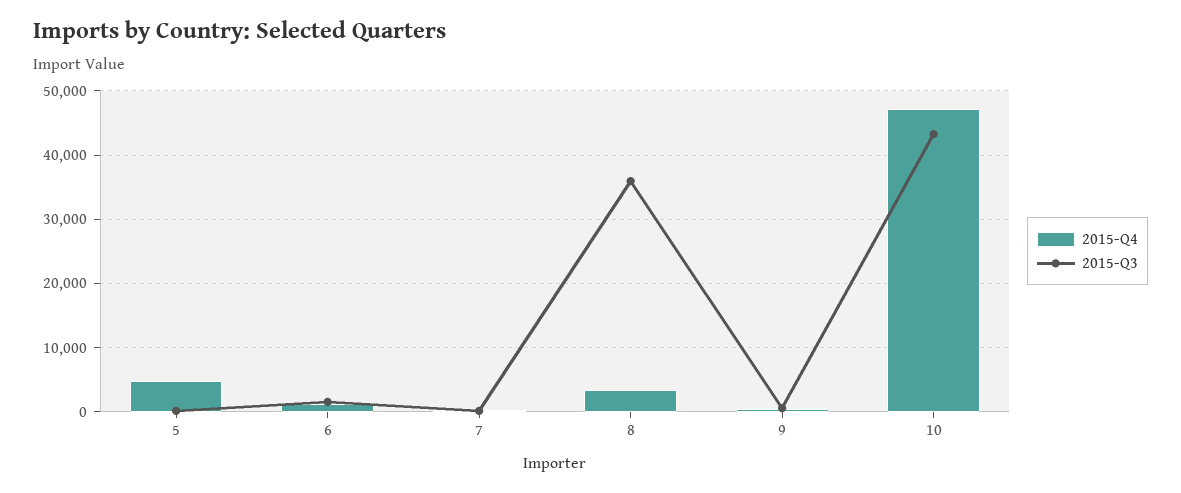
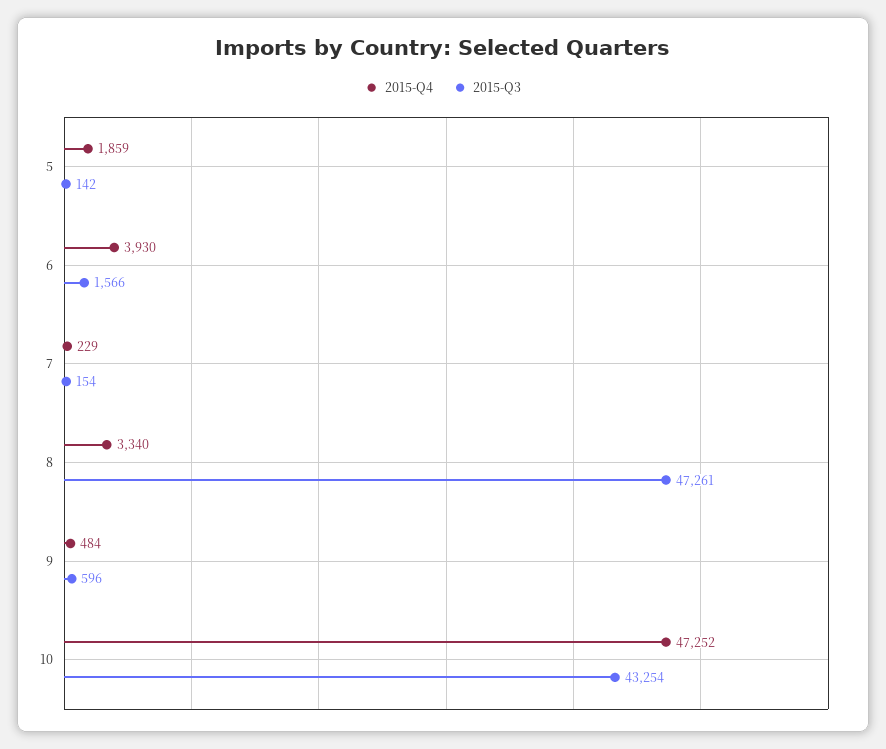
2015-Q4, 5: 5000 -> 1859
2015-Q4, 6: 1000 -> 3930
2015-Q3, 8: 36000 -> 47261

